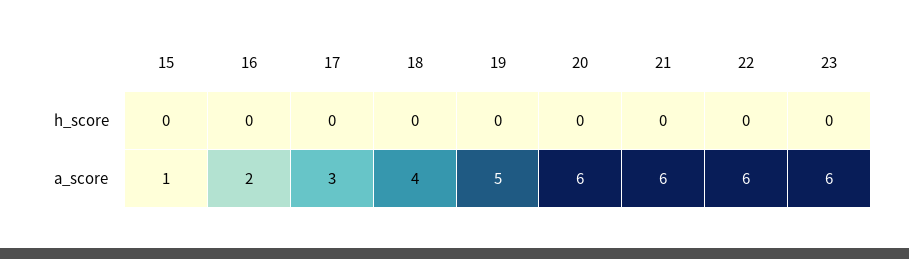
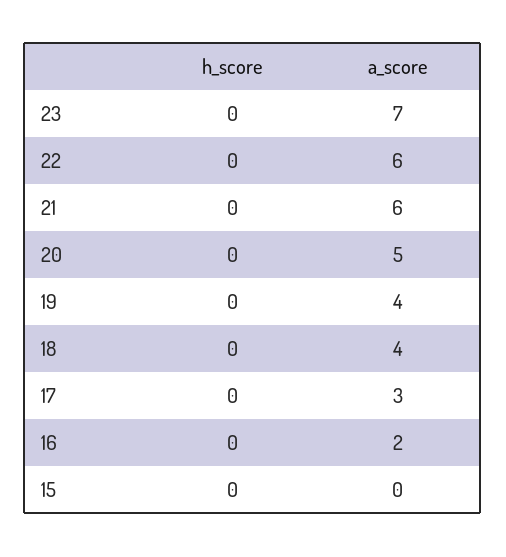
15, a_score: 1 -> 0
19, a_score: 5 -> 4
20, a_score: 6 -> 5
23, a_score: 6 -> 7

